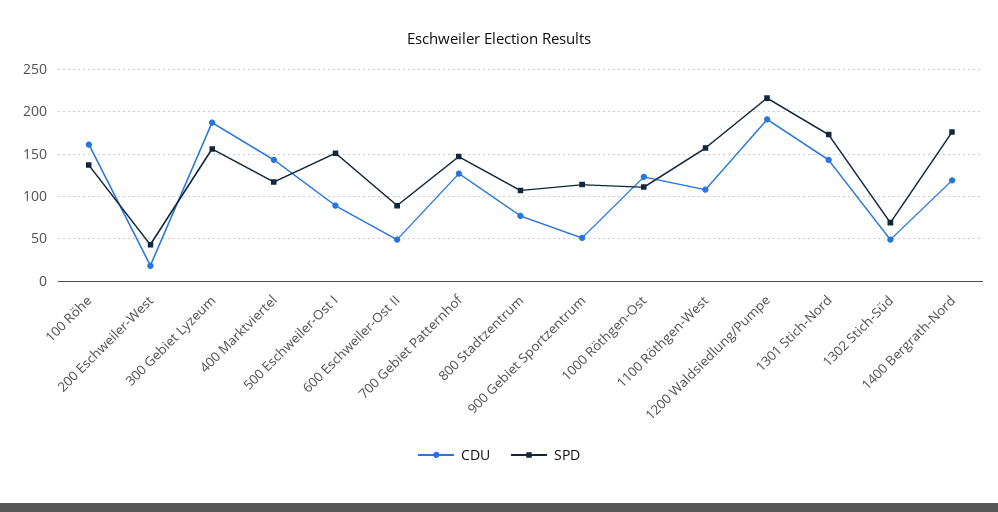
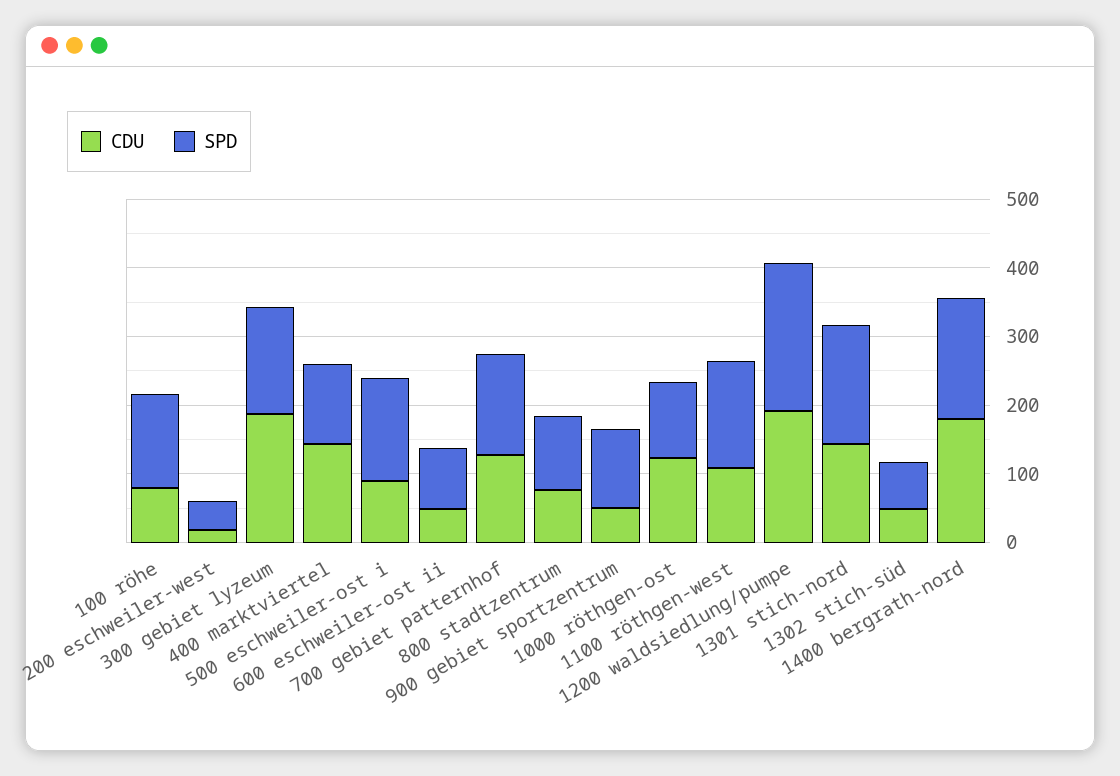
CDU, 100 Röhe: 160 -> 80
CDU, 1400 Bergrath-Nord: 120 -> 180

